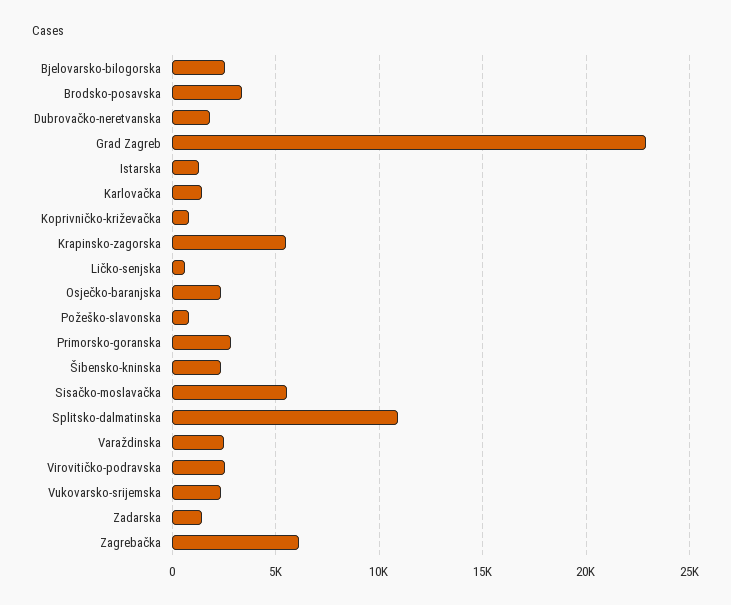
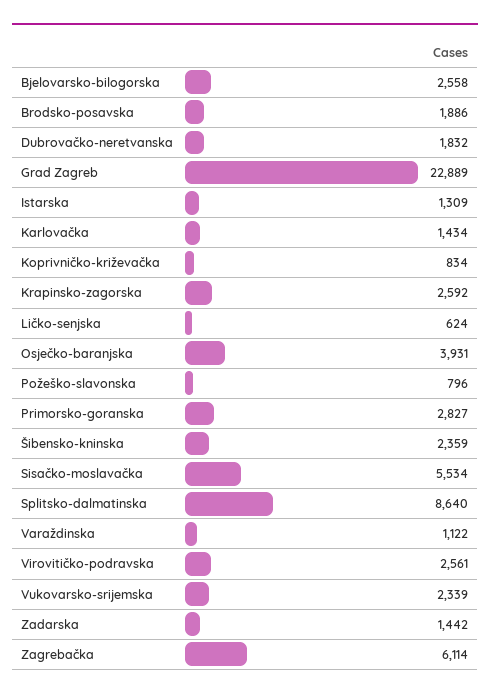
Brodsko-posavska: 3500 -> 1886
Krapinsko-zagorska: 5500 -> 2592
Osječko-baranjska: 2500 -> 3931
Splitsko-dalmatinska: 11000 -> 8640
Varaždinska: 2500 -> 1122

